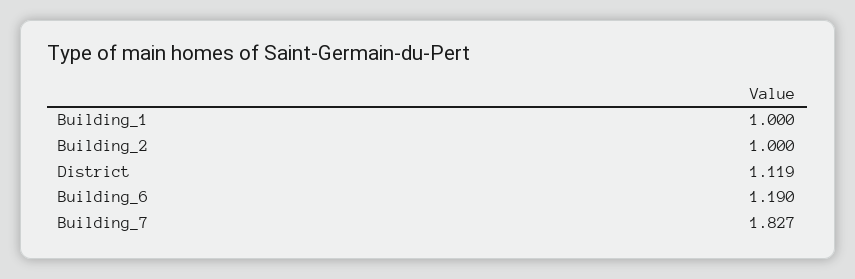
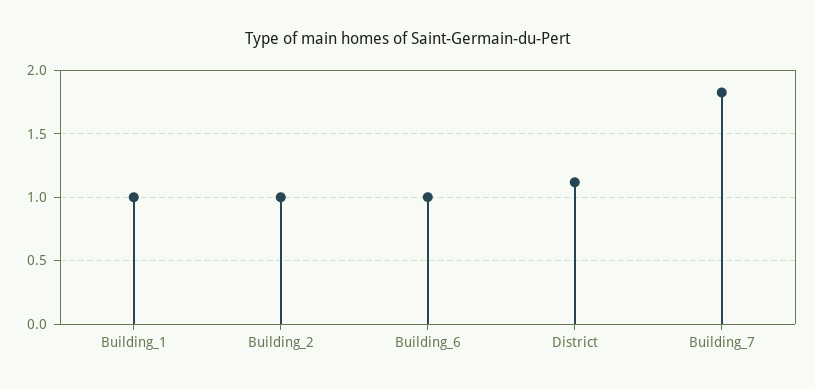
Building_6: 1.19 -> 1

